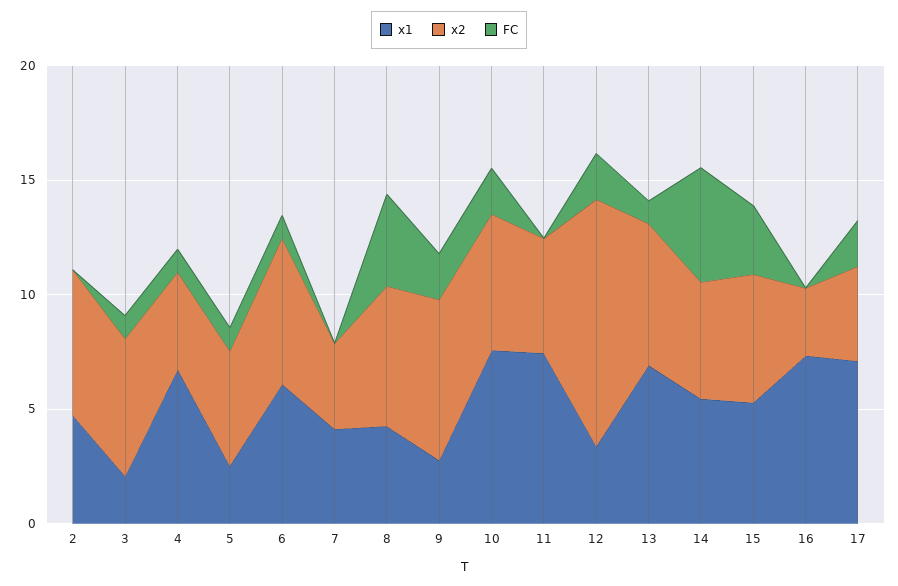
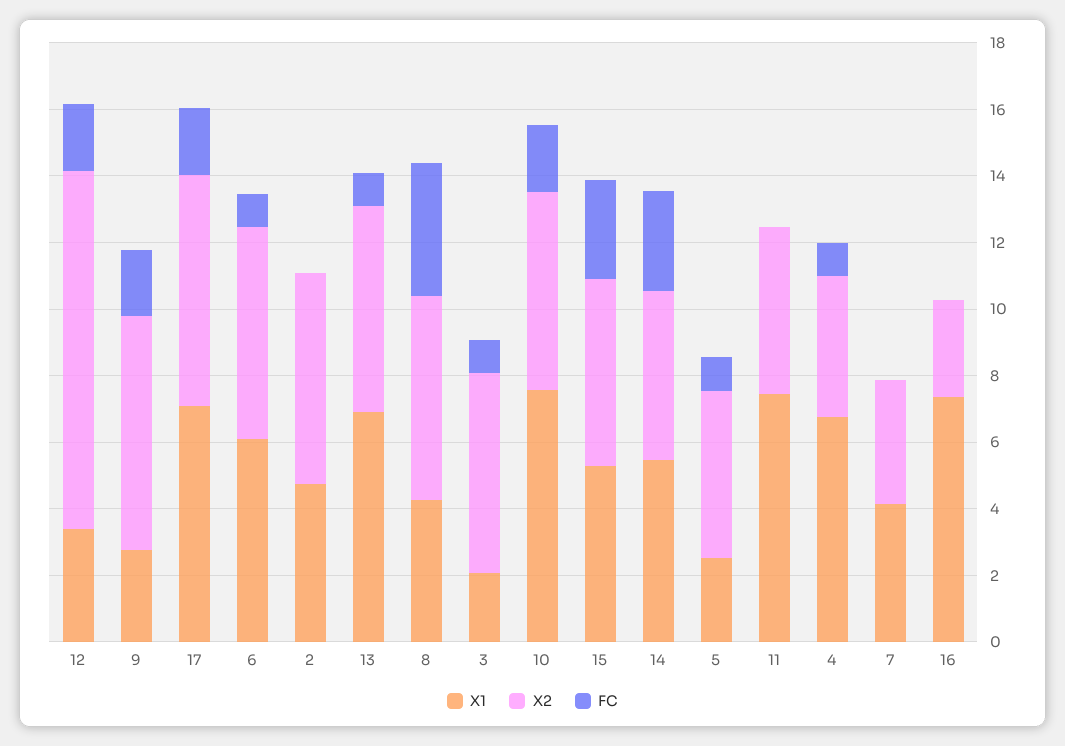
FC, 14: 5 -> 3
x2, 17: 4 -> 7

